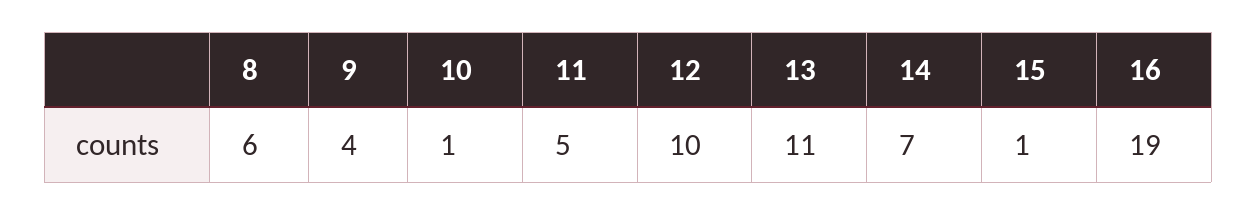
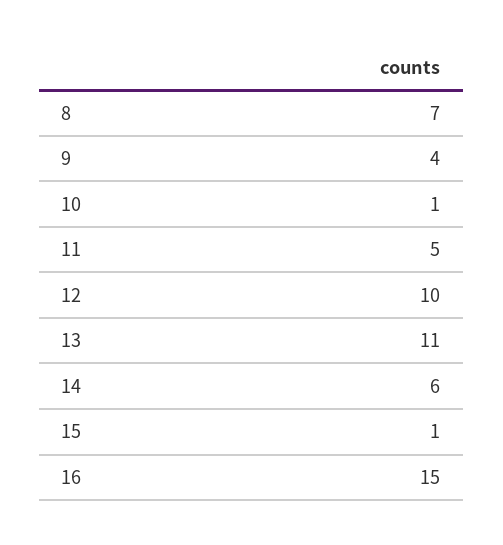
8: 6 -> 7
14: 7 -> 6
16: 19 -> 15

